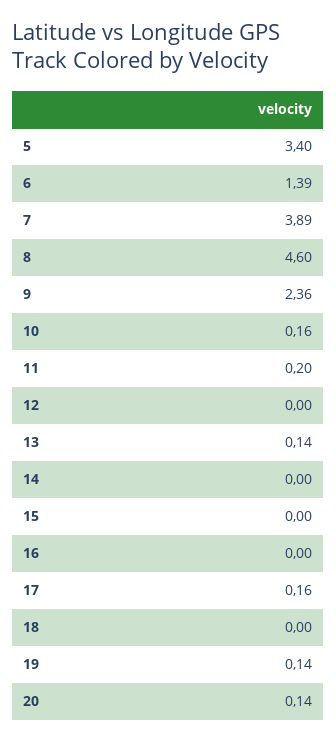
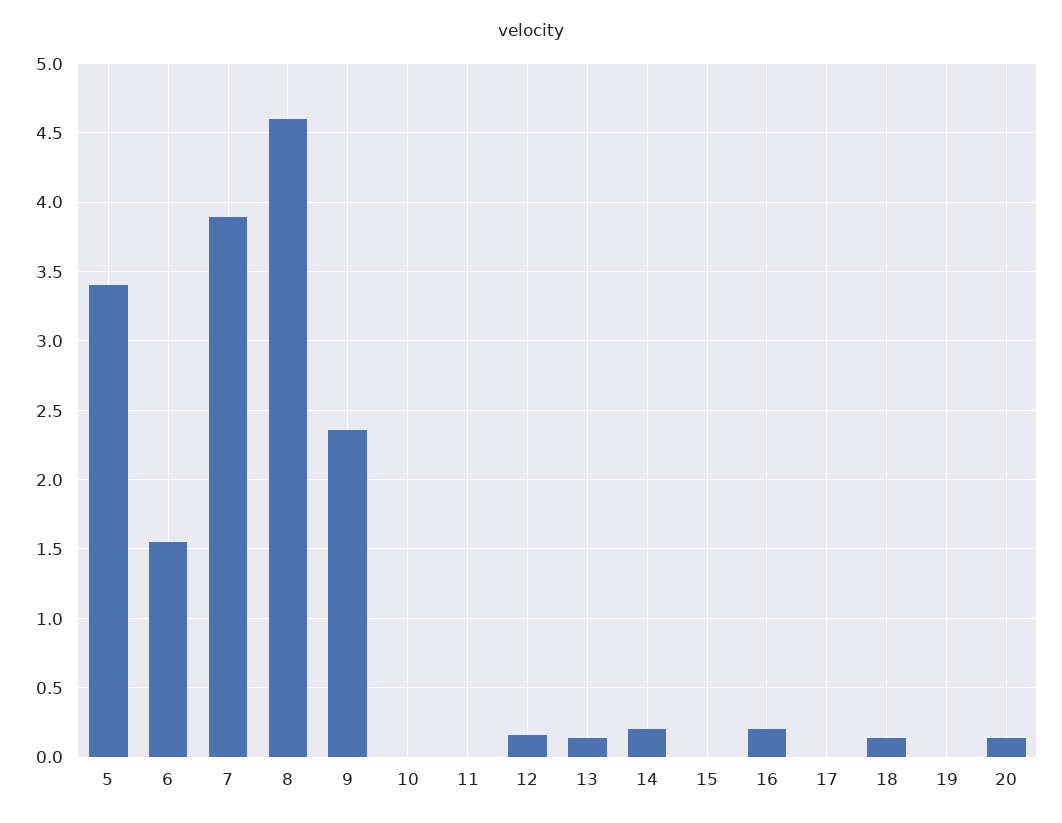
6: 1.39 -> 1.55
10: 0.16 -> 0
11: 0.2 -> 0
12: 0 -> 0.15
14: 0 -> 0.2
16: 0 -> 0.2
17: 0.16 -> 0
18: 0 -> 0.15
19: 0.14 -> 0

